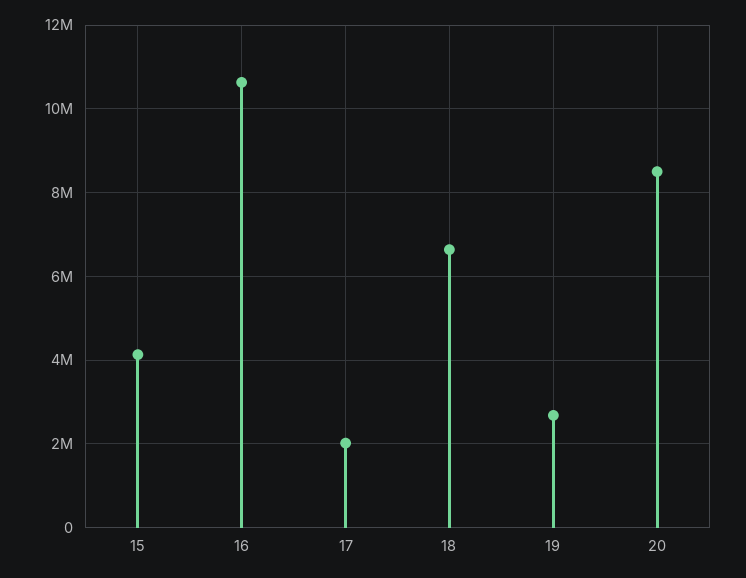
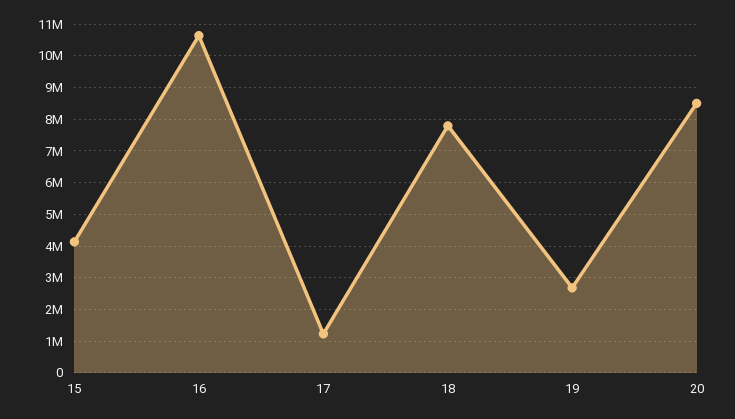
17: 2000000 -> 1200000
18: 6600000 -> 7800000

